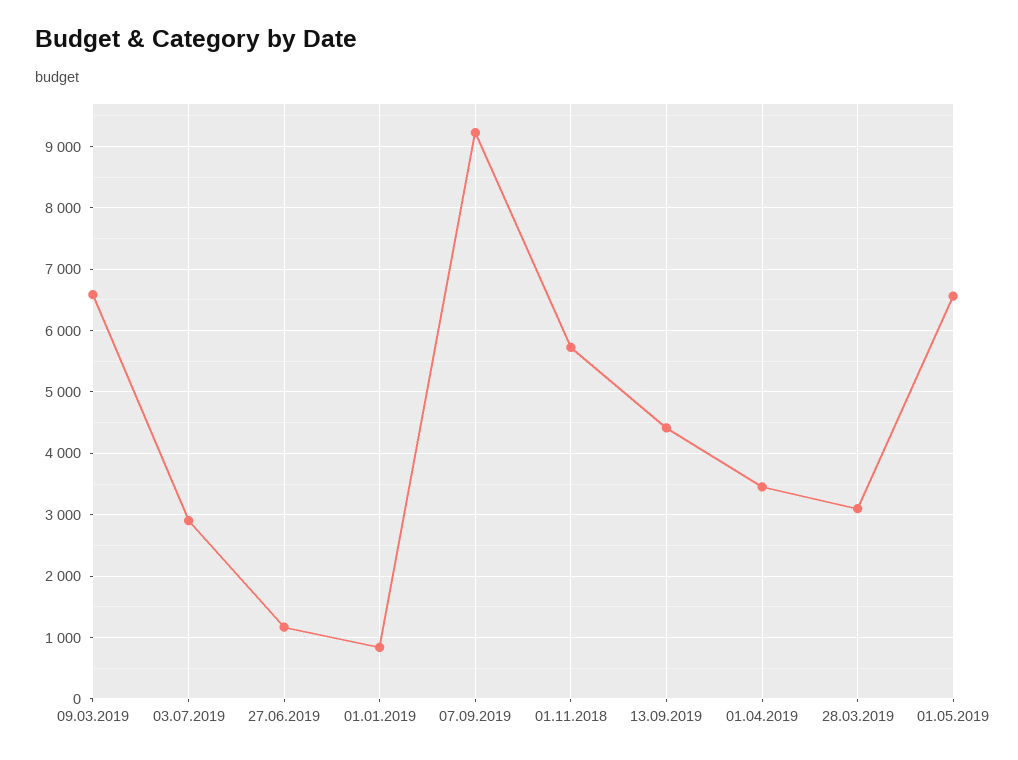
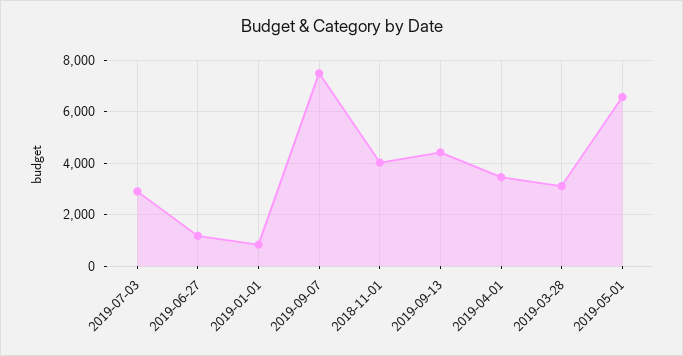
09.03.2019: 6600 -> none
07.09.2019: 9200 -> 7500
01.11.2018: 5700 -> 4000

